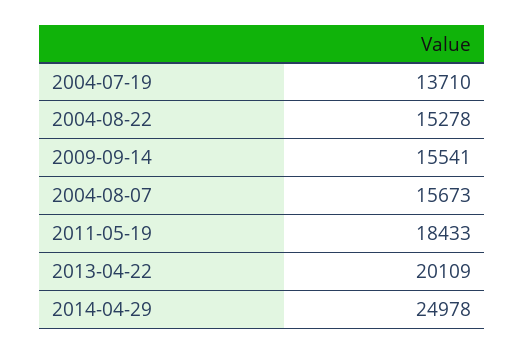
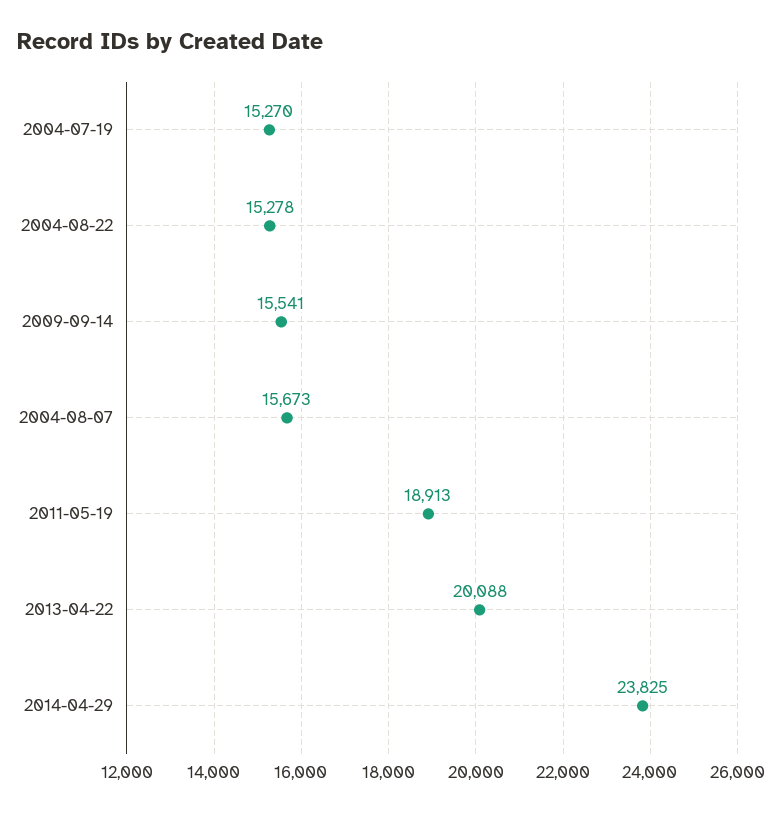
2004-07-19: 13710 -> 15270
2011-05-19: 18433 -> 18913
2013-04-22: 20109 -> 20088
2014-04-29: 24978 -> 23825

